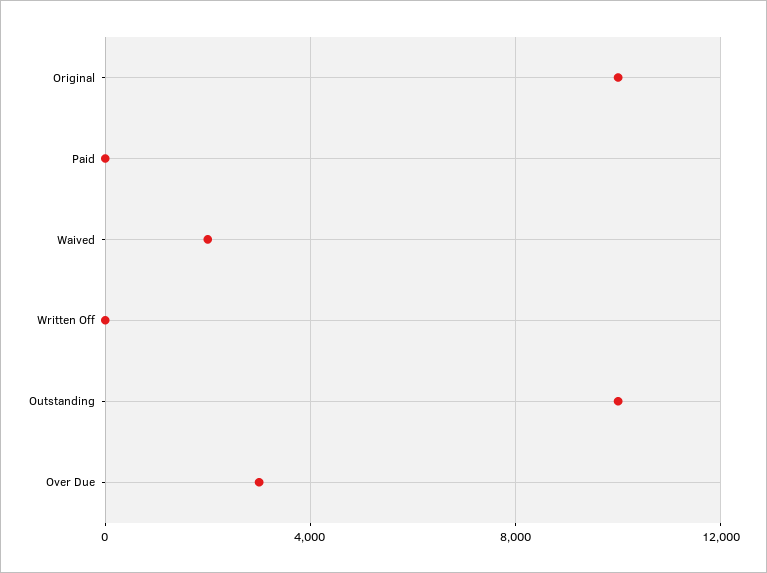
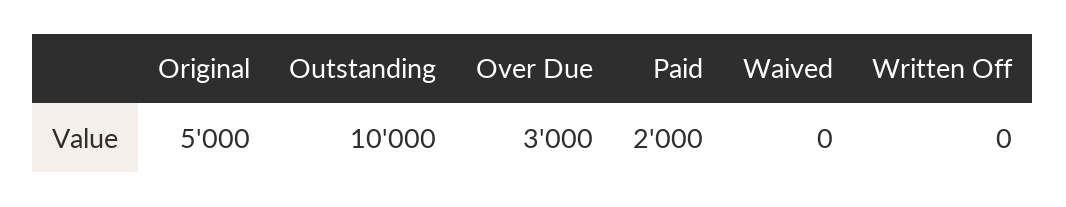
Original: 10000 -> 5000
Paid: 0 -> 2000
Waived: 2000 -> 0

